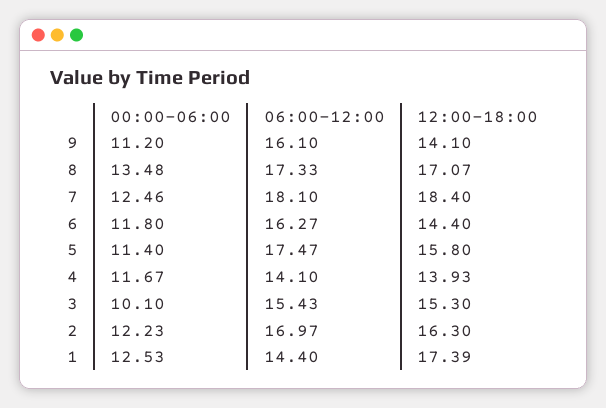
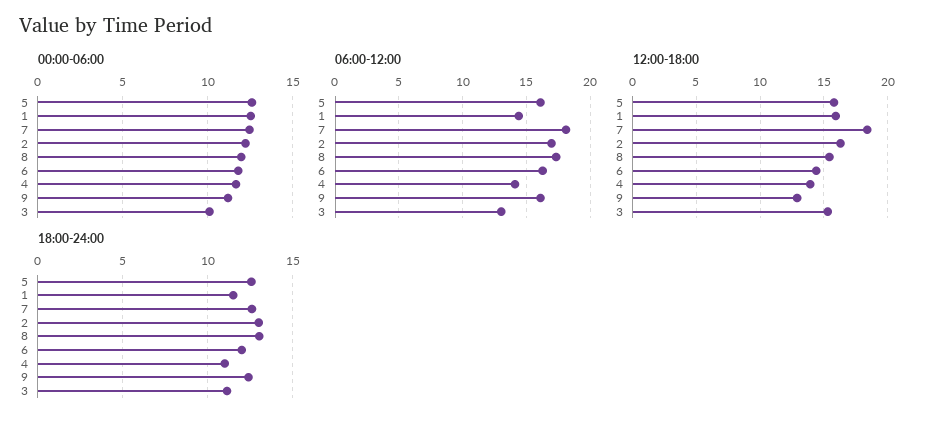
12:00-18:00, 9: 14.1 -> 13
00:00-06:00, 8: 13.48 -> 12
12:00-18:00, 8: 17.07 -> 15.5
00:00-06:00, 5: 11.4 -> 12.5
06:00-12:00, 5: 17.47 -> 16
06:00-12:00, 3: 15.43 -> 13
12:00-18:00, 1: 17.39 -> 16
18:00-24:00, 5: none -> 12.5
18:00-24:00, 1: none -> 11.5
18:00-24:00, 7: none -> 12.5
18:00-24:00, 2: none -> 13
18:00-24:00, 8: none -> 13
18:00-24:00, 6: none -> 12
18:00-24:00, 4: none -> 11
18:00-24:00, 9: none -> 12.5
18:00-24:00, 3: none -> 11

